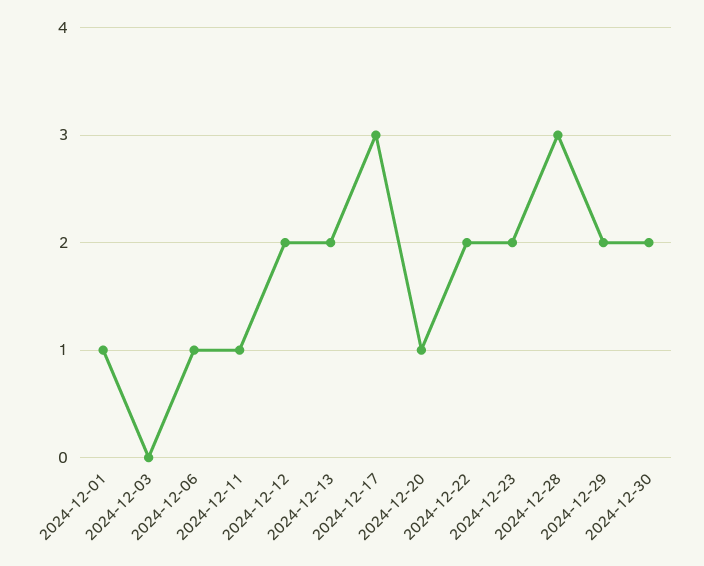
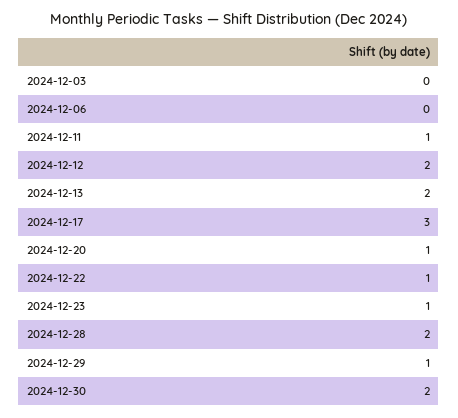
2024-12-01: 1 -> none
2024-12-06: 1 -> 0
2024-12-22: 2 -> 1
2024-12-23: 2 -> 1
2024-12-28: 3 -> 2
2024-12-29: 2 -> 1

